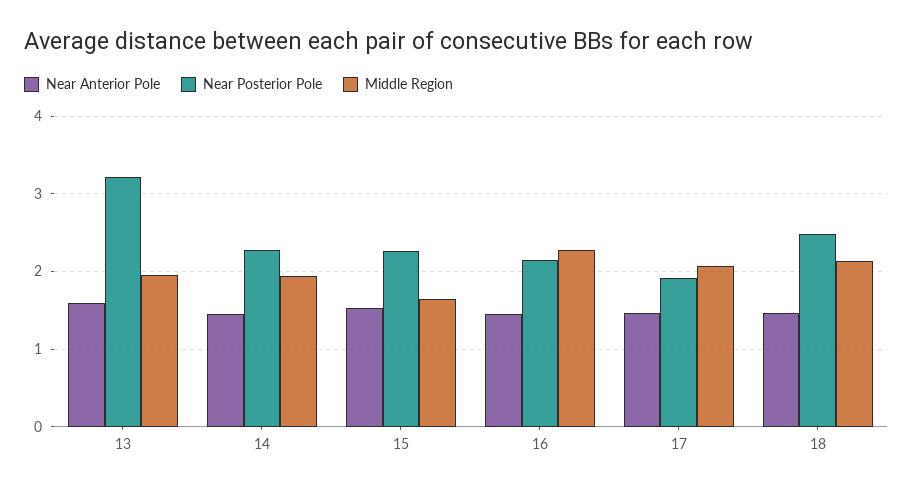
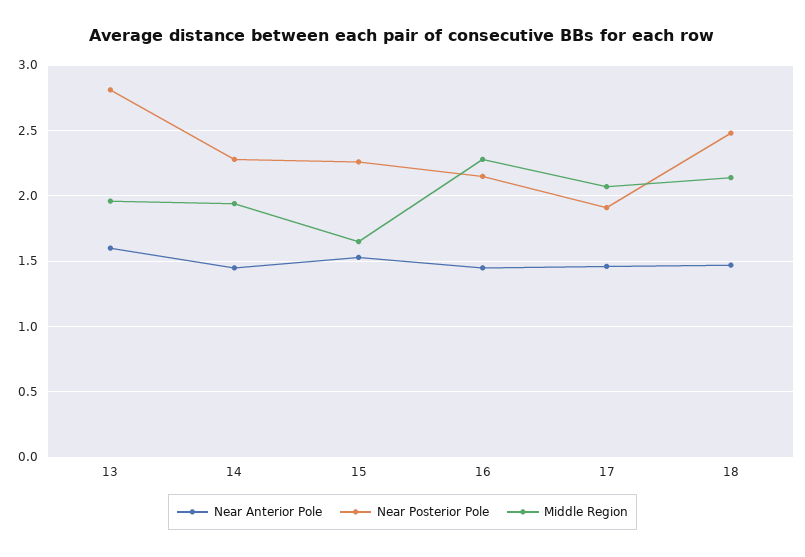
Near Posterior Pole, 13: 3.2 -> 2.8

